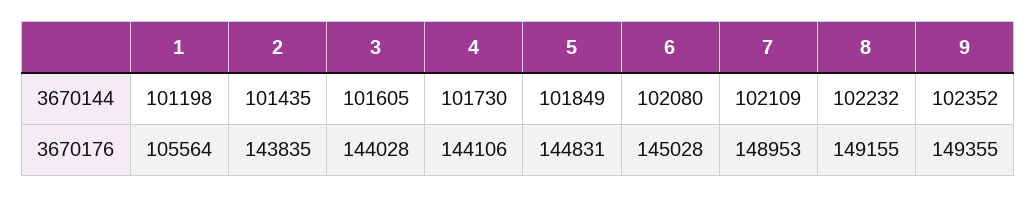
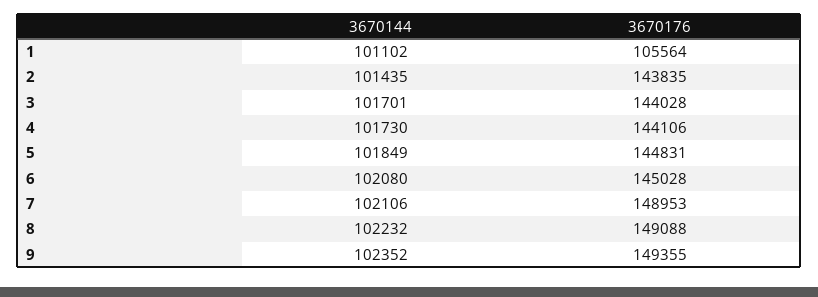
1, 3670144: 101198 -> 101102
3, 3670144: 101605 -> 101701
7, 3670144: 102109 -> 102106
8, 3670176: 149155 -> 149088

